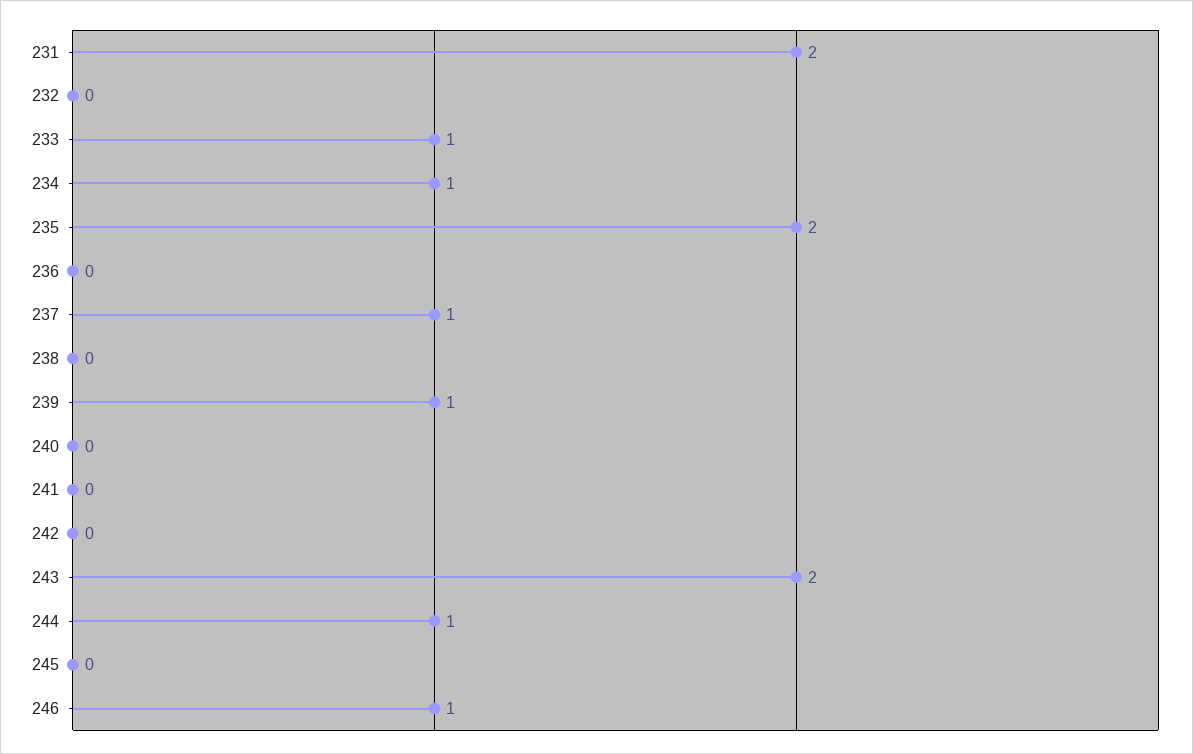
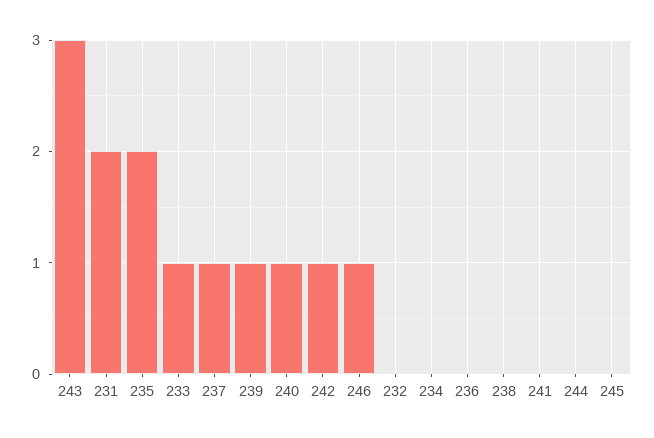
234: 1 -> 0
240: 0 -> 1
242: 0 -> 1
243: 2 -> 3
244: 1 -> 0

